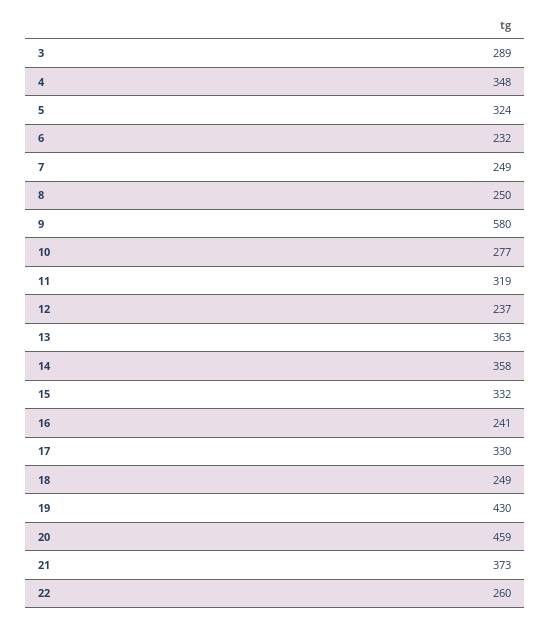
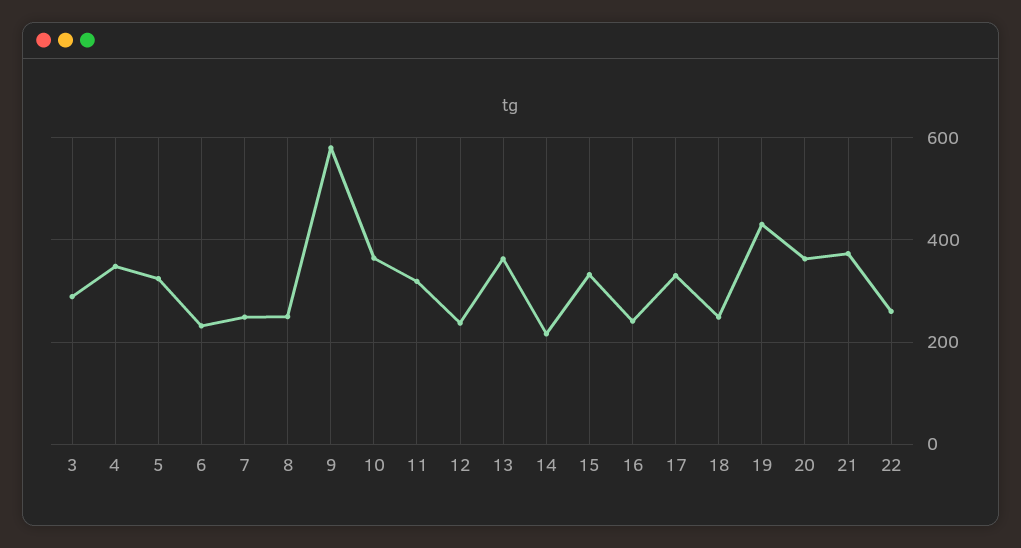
10: 277 -> 360
14: 358 -> 220
20: 459 -> 360

